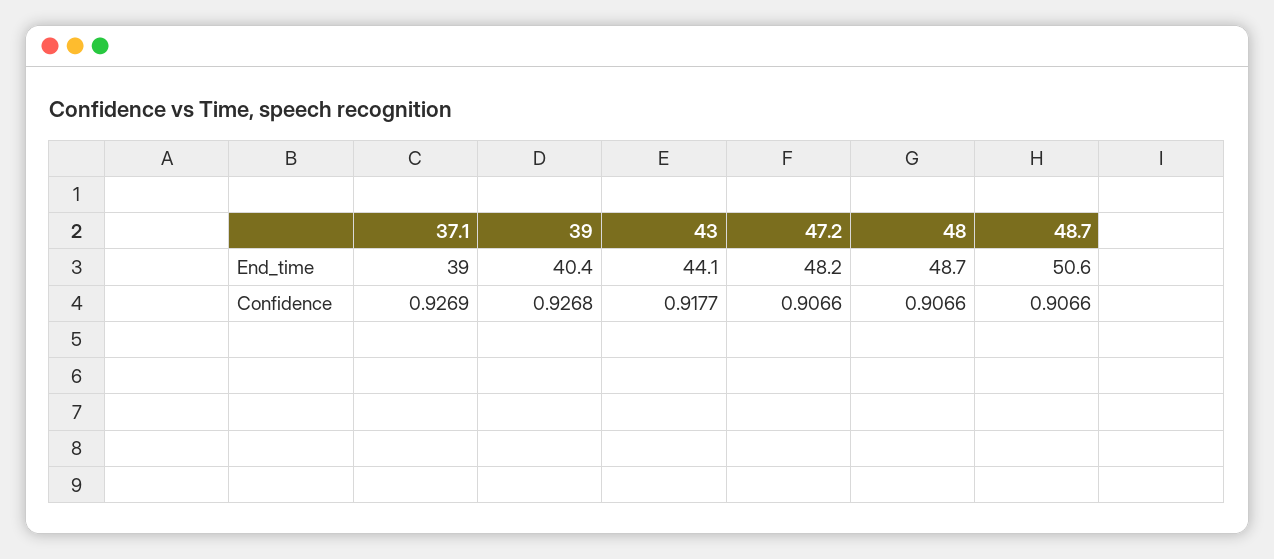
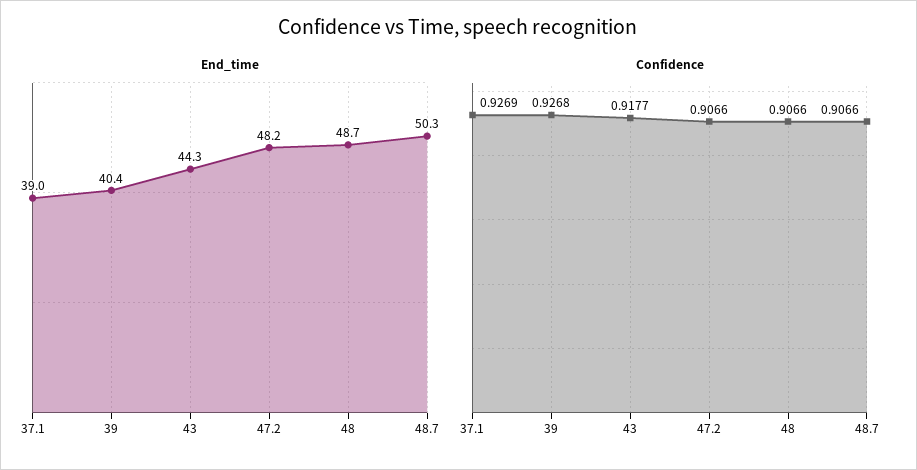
End_time, 43: 44.1 -> 44.3
End_time, 48.7: 50.6 -> 50.3

